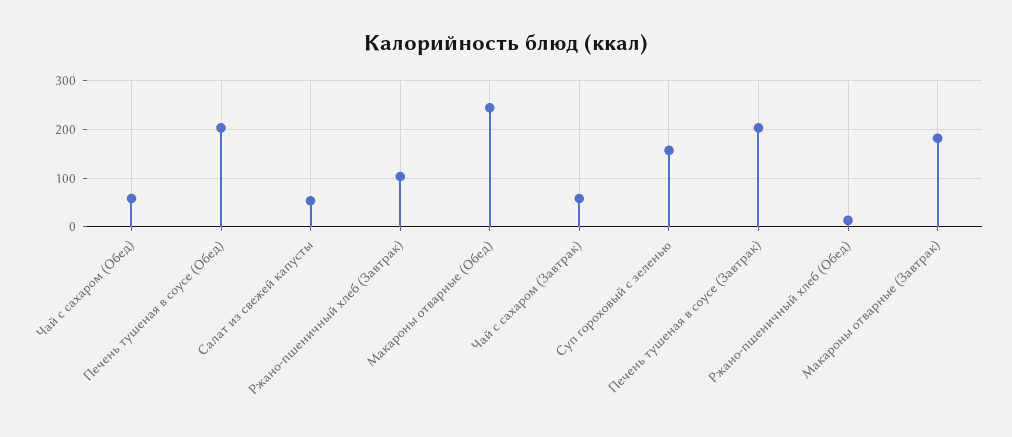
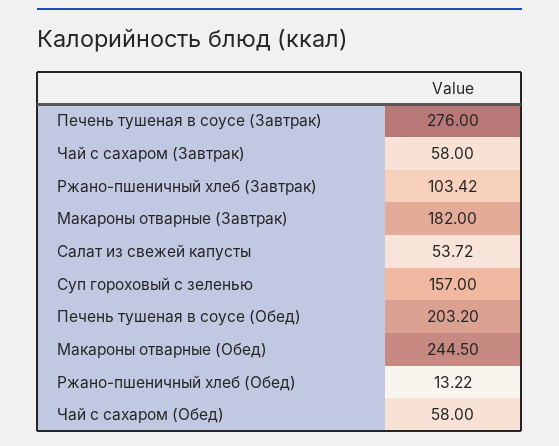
Печень тушеная в соусе (Завтрак): 200 -> 276

